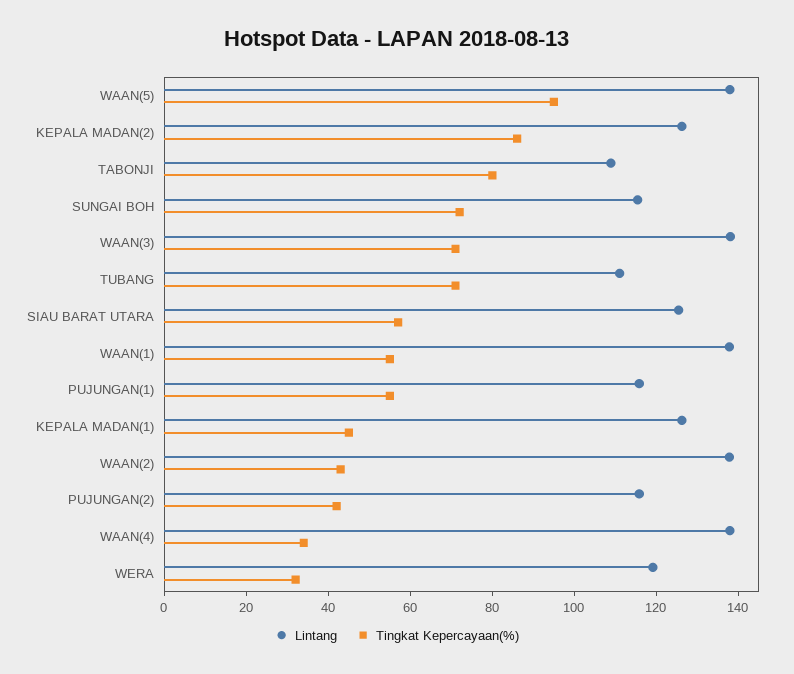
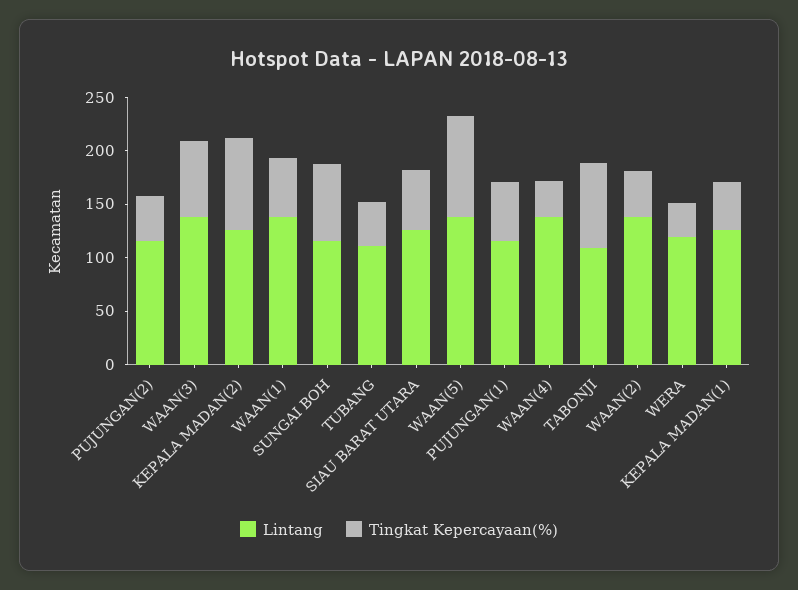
Tingkat Kepercayaan(%), TUBANG: 70 -> 40

